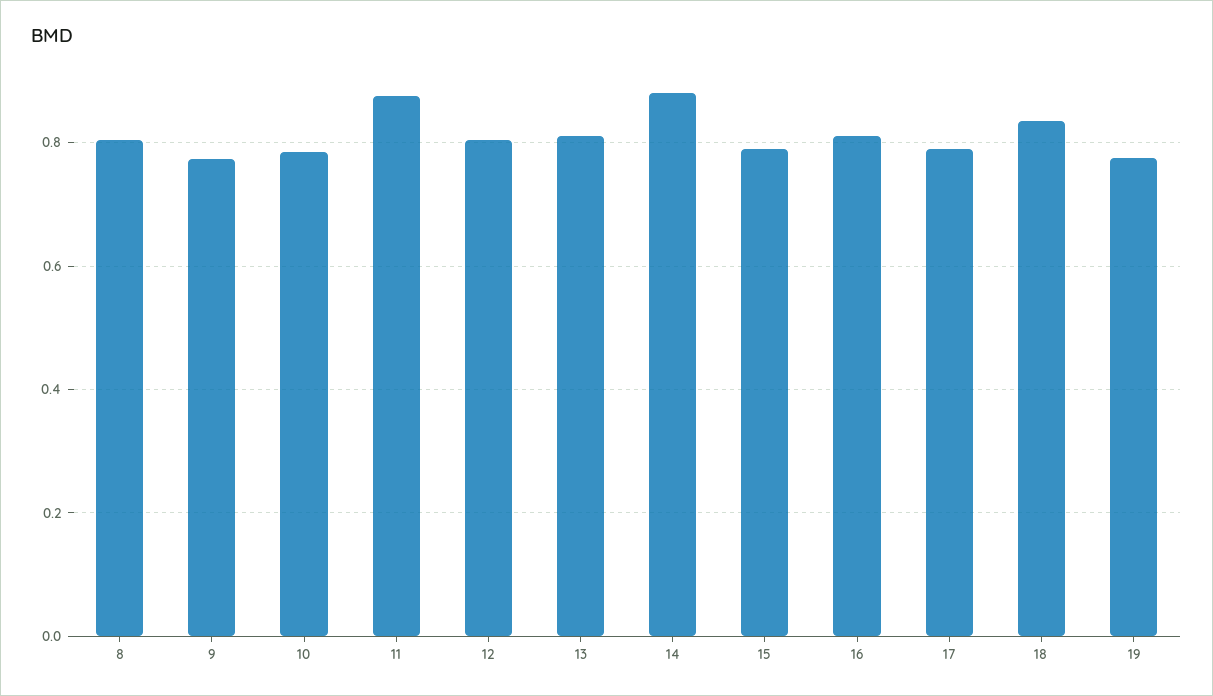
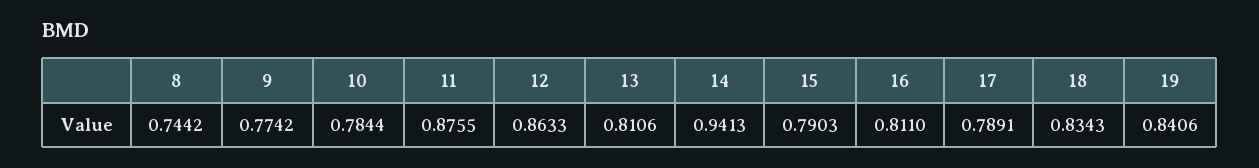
8: 0.8 -> 0.7442
12: 0.8 -> 0.8633
14: 0.88 -> 0.9413
19: 0.78 -> 0.8406

